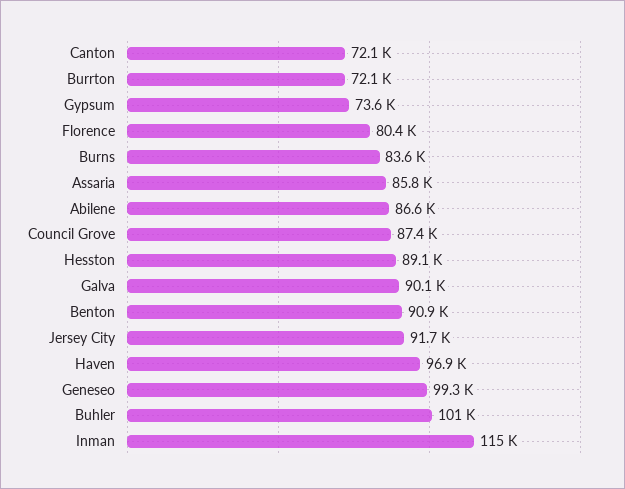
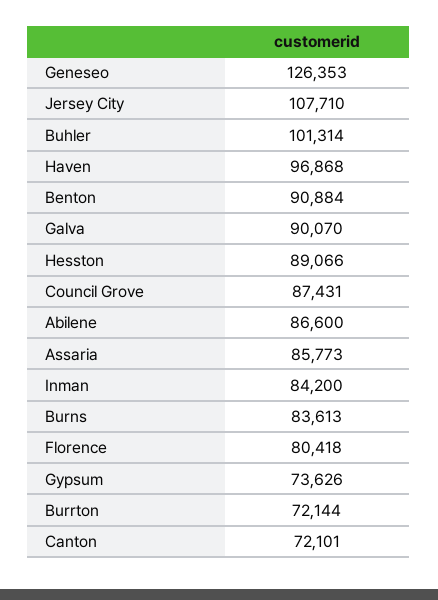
Jersey City: 91700 -> 107710
Geneseo: 99300 -> 126353
Inman: 115000 -> 84200

